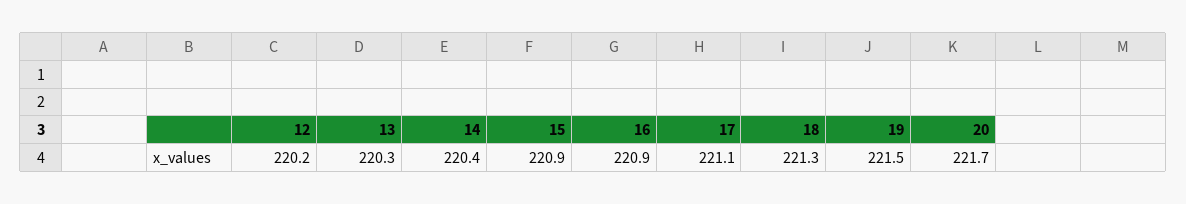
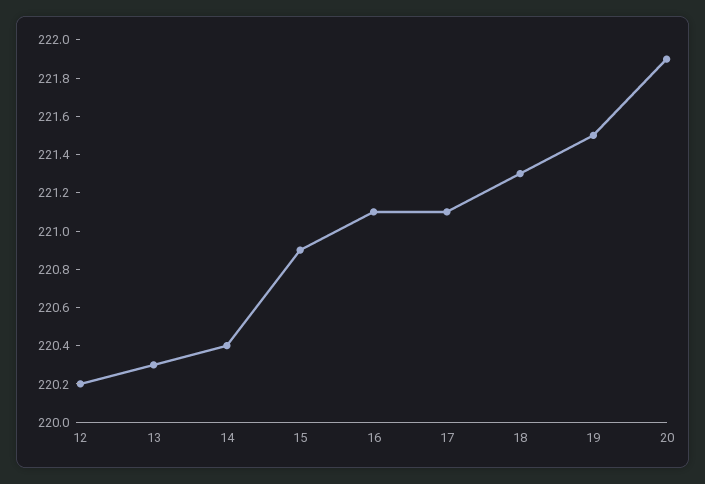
16: 220.9 -> 221.1
20: 221.7 -> 221.9

